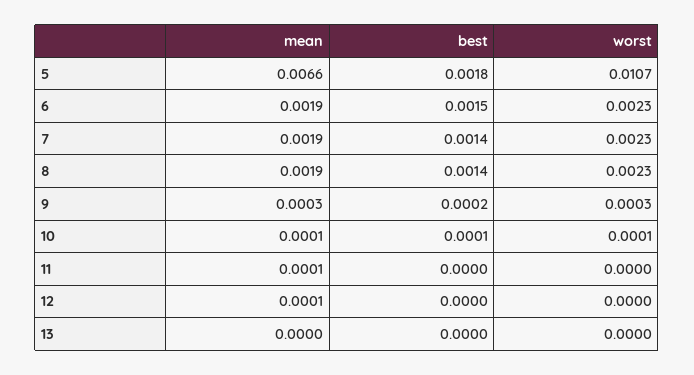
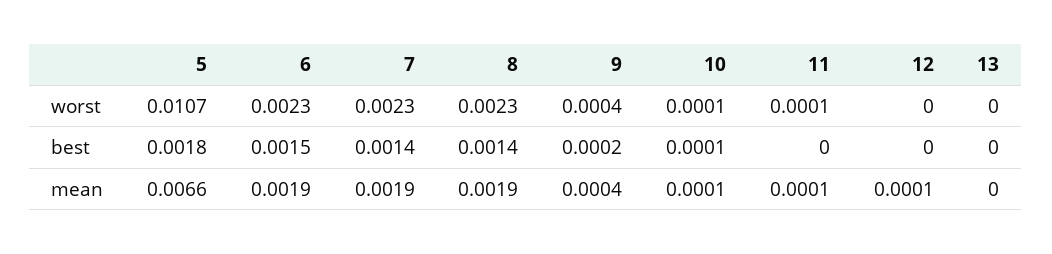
mean, 9: 0.0003 -> 0.0004
worst, 9: 0.0003 -> 0.0004
worst, 11: 0 -> 0.0001

